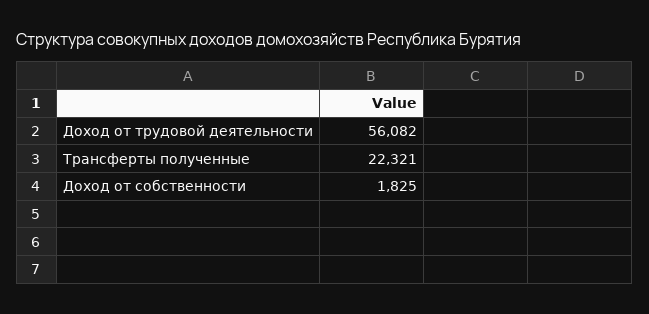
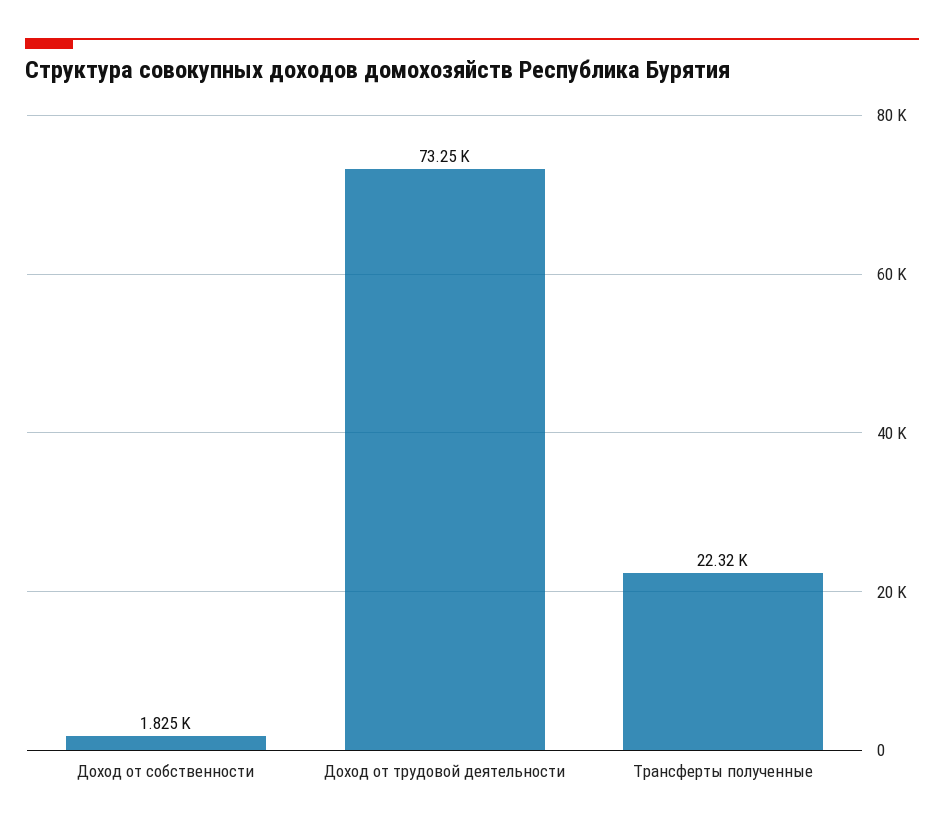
Доход от трудовой деятельности: 56082 -> 73250

